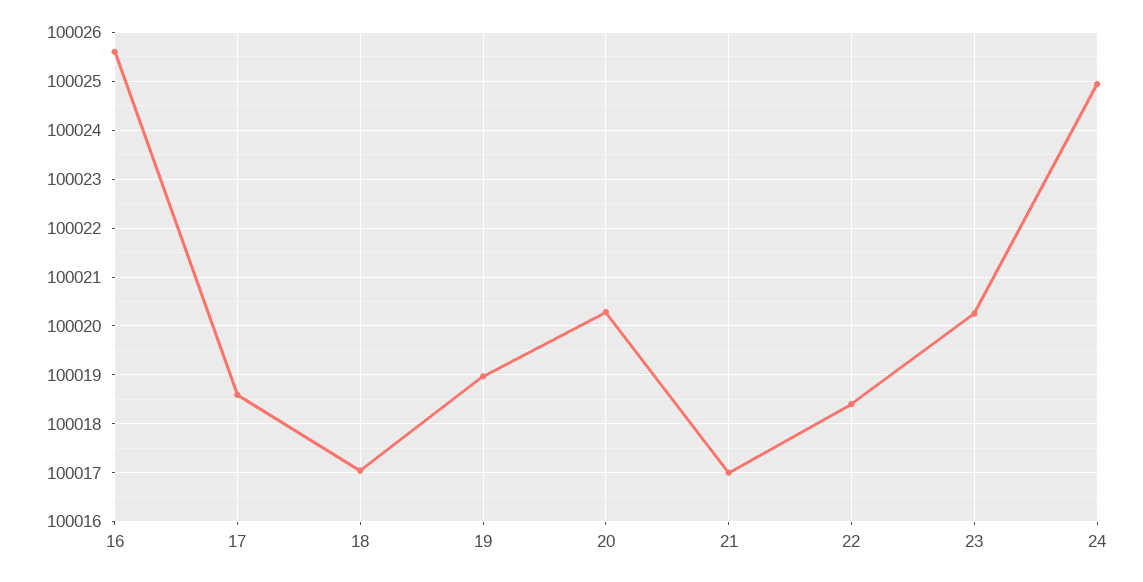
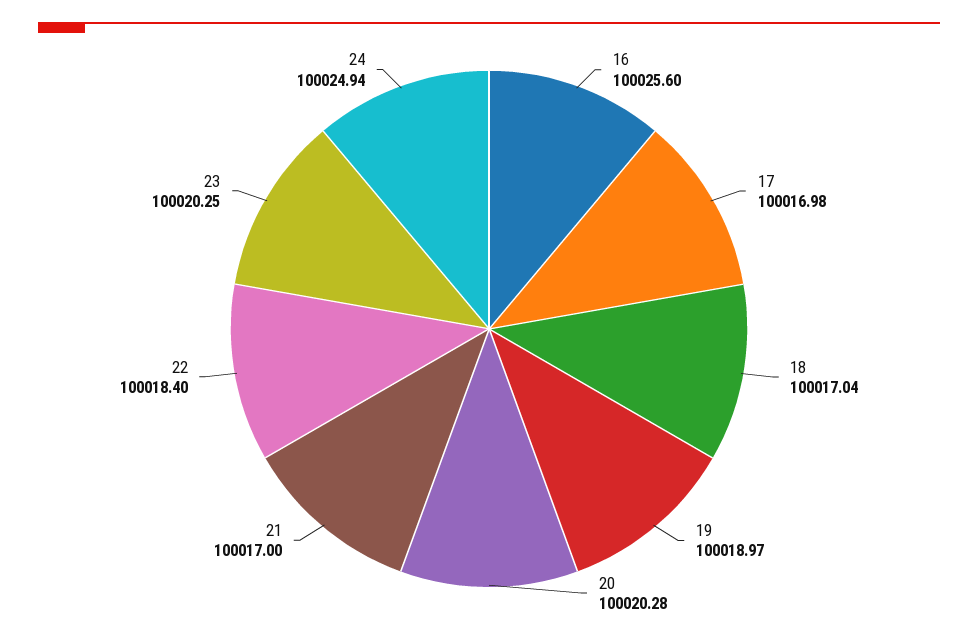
17: 100018.6 -> 100016.98

